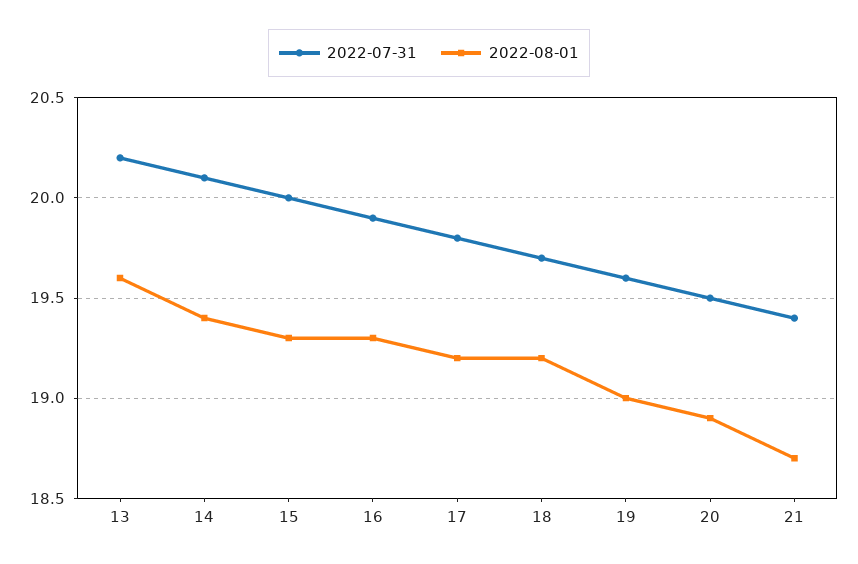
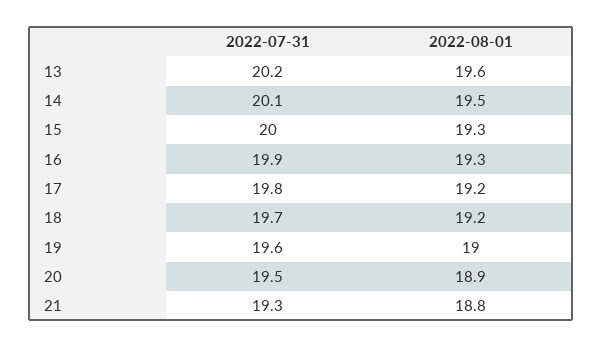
2022-08-01, 14: 19.4 -> 19.5
2022-07-31, 21: 19.4 -> 19.3
2022-08-01, 21: 18.7 -> 18.8

